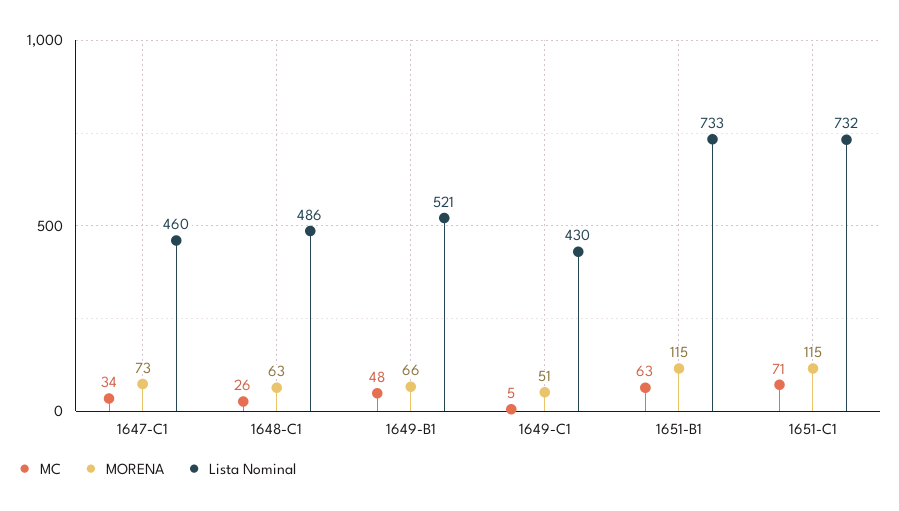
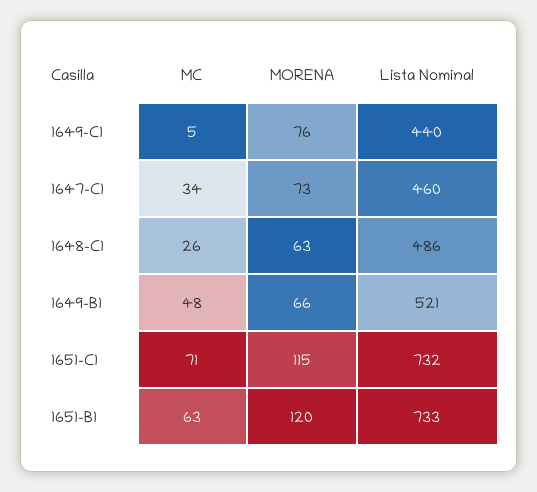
MORENA, 1649-C1: 51 -> 76
Lista Nominal, 1649-C1: 430 -> 440
MORENA, 1651-B1: 115 -> 120

